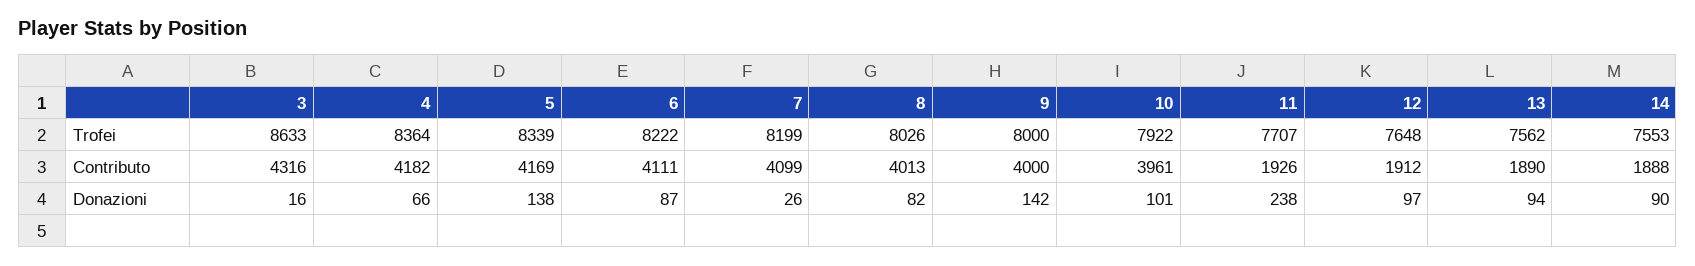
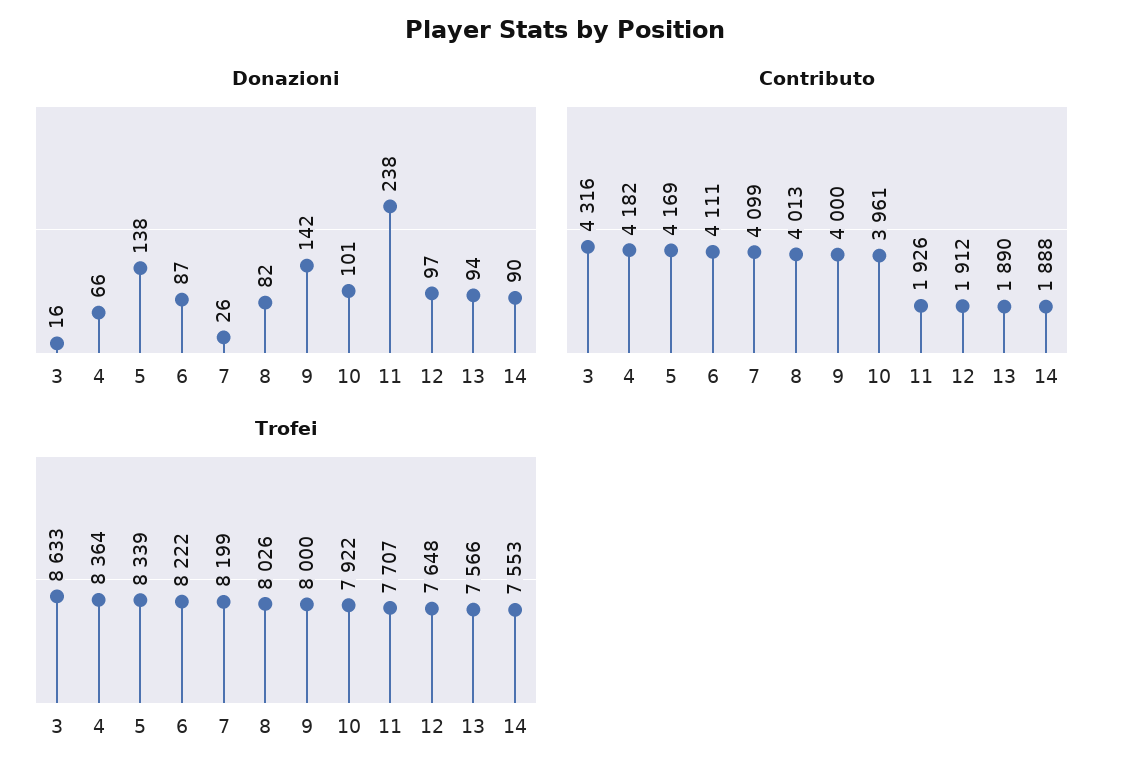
Trofei, 13: 7562 -> 7566

